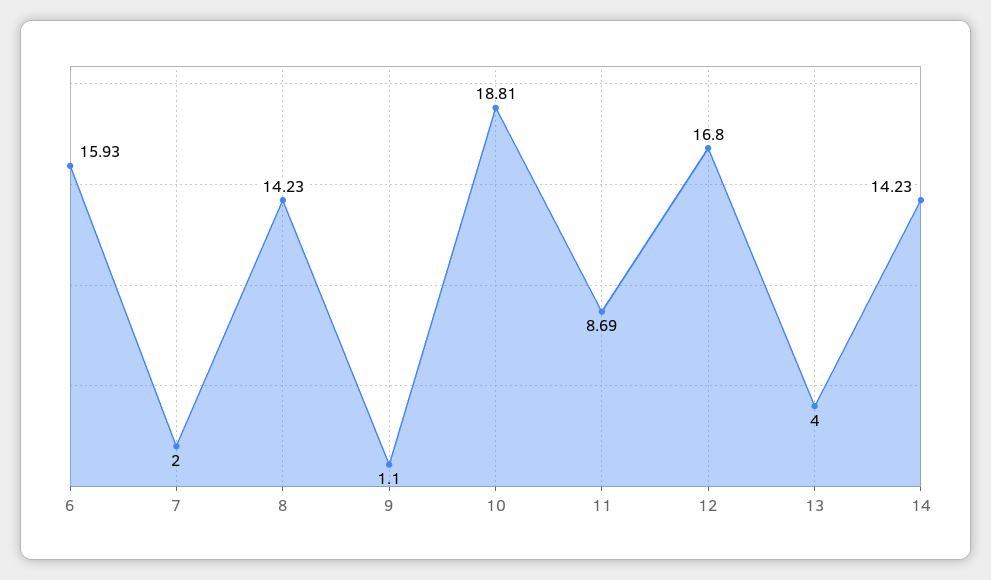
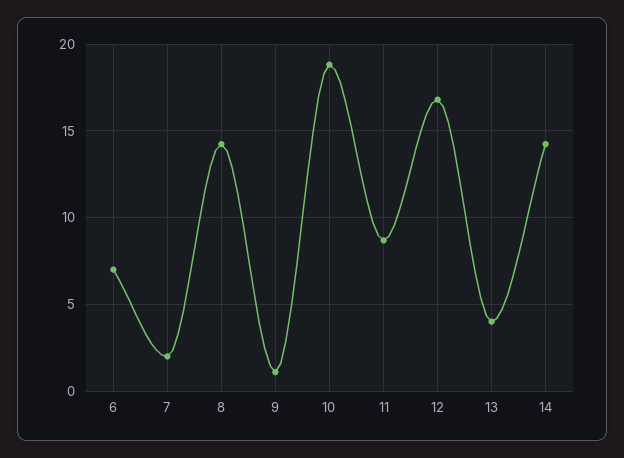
6: 15.93 -> 7

